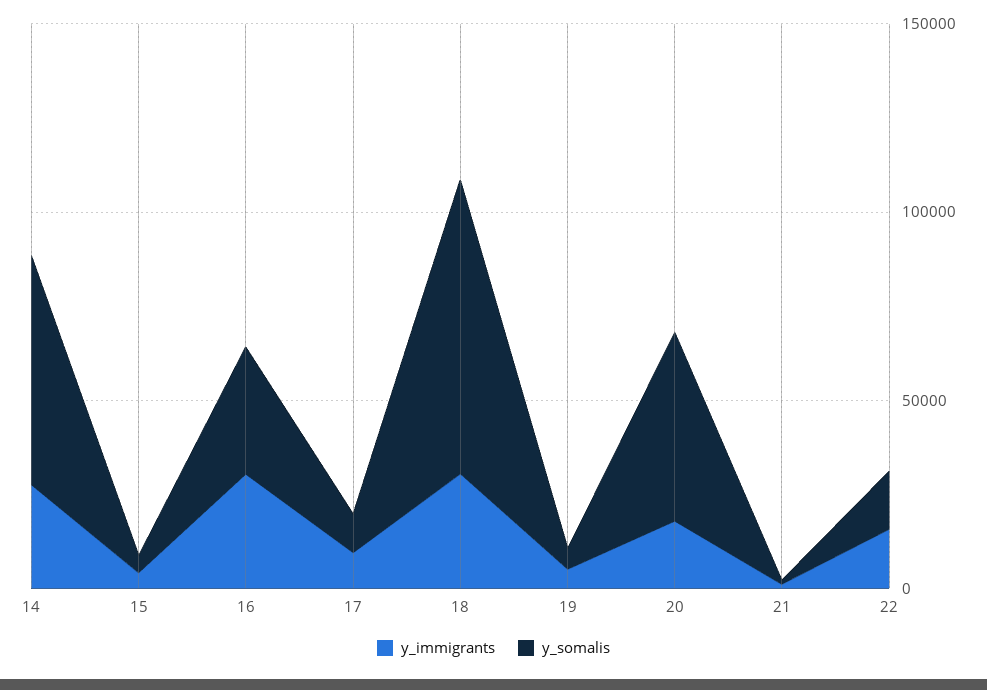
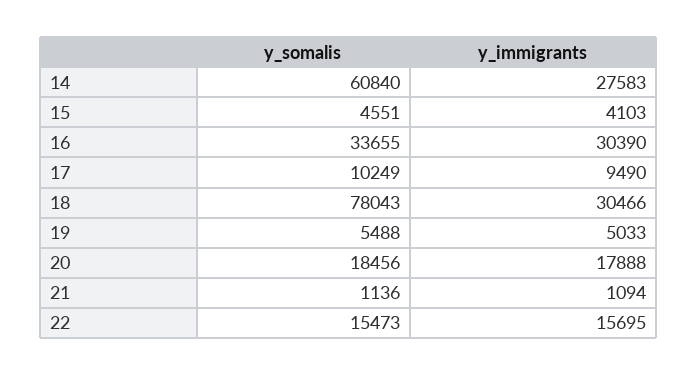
y_somalis, 20: 50000 -> 18456

